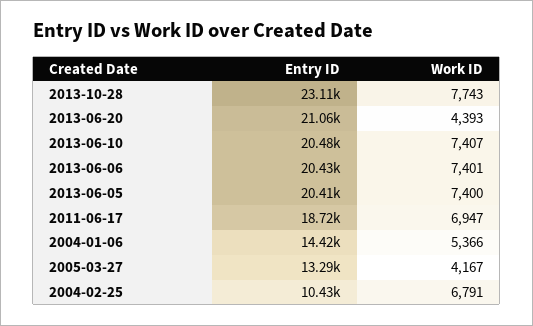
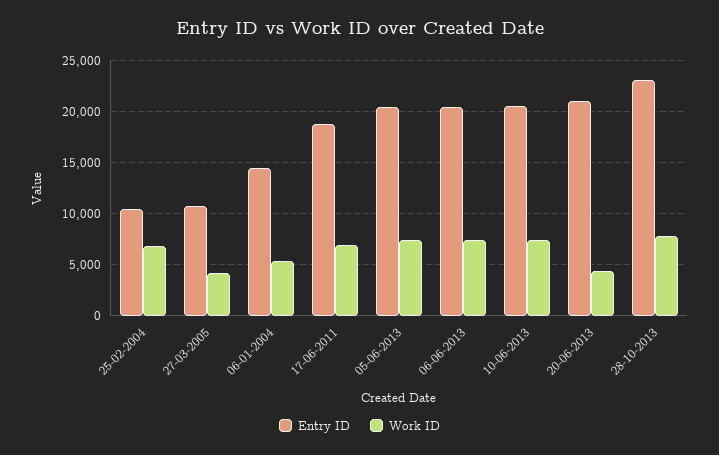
Entry ID, 2005-03-27: 13290 -> 11000

